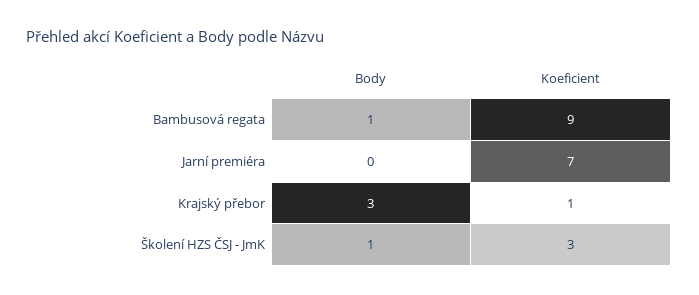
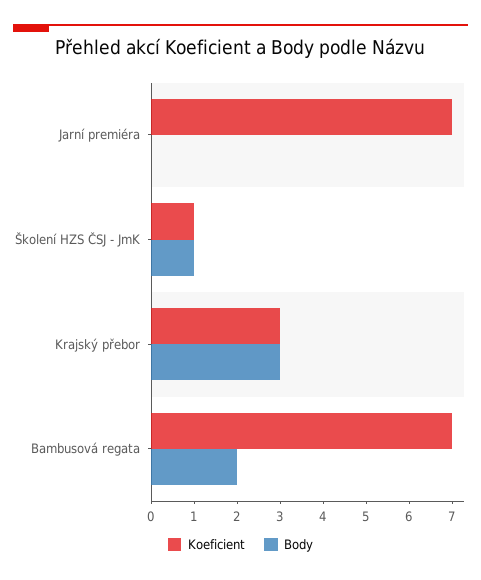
Body, Bambusová regata: 1 -> 2
Koeficient, Bambusová regata: 9 -> 7
Koeficient, Krajský přebor: 1 -> 3
Koeficient, Školení HZS ČSJ - JmK: 3 -> 1

